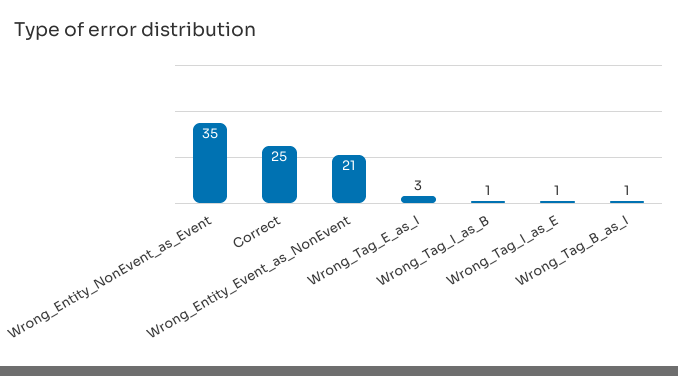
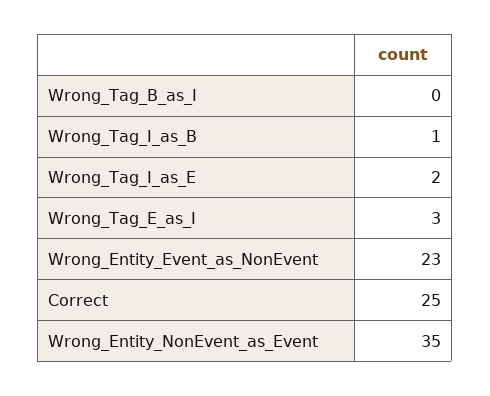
Wrong_Entity_Event_as_NonEvent: 21 -> 23
Wrong_Tag_I_as_E: 1 -> 2
Wrong_Tag_B_as_I: 1 -> 0

